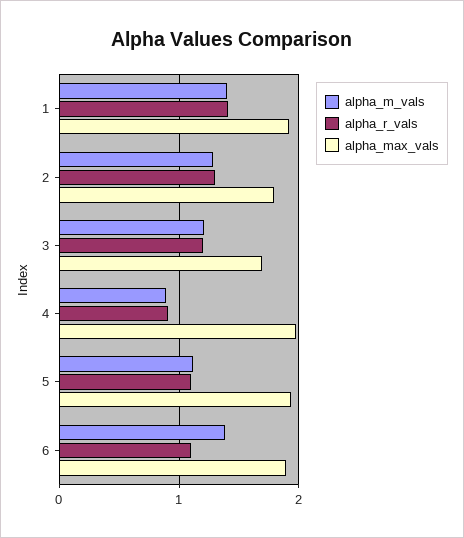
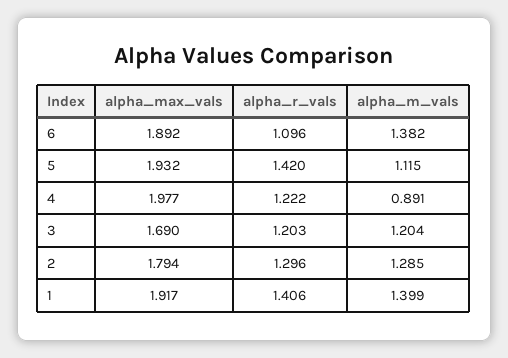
alpha_r_vals, 4: 0.9 -> 1.222
alpha_r_vals, 5: 1.1 -> 1.42

